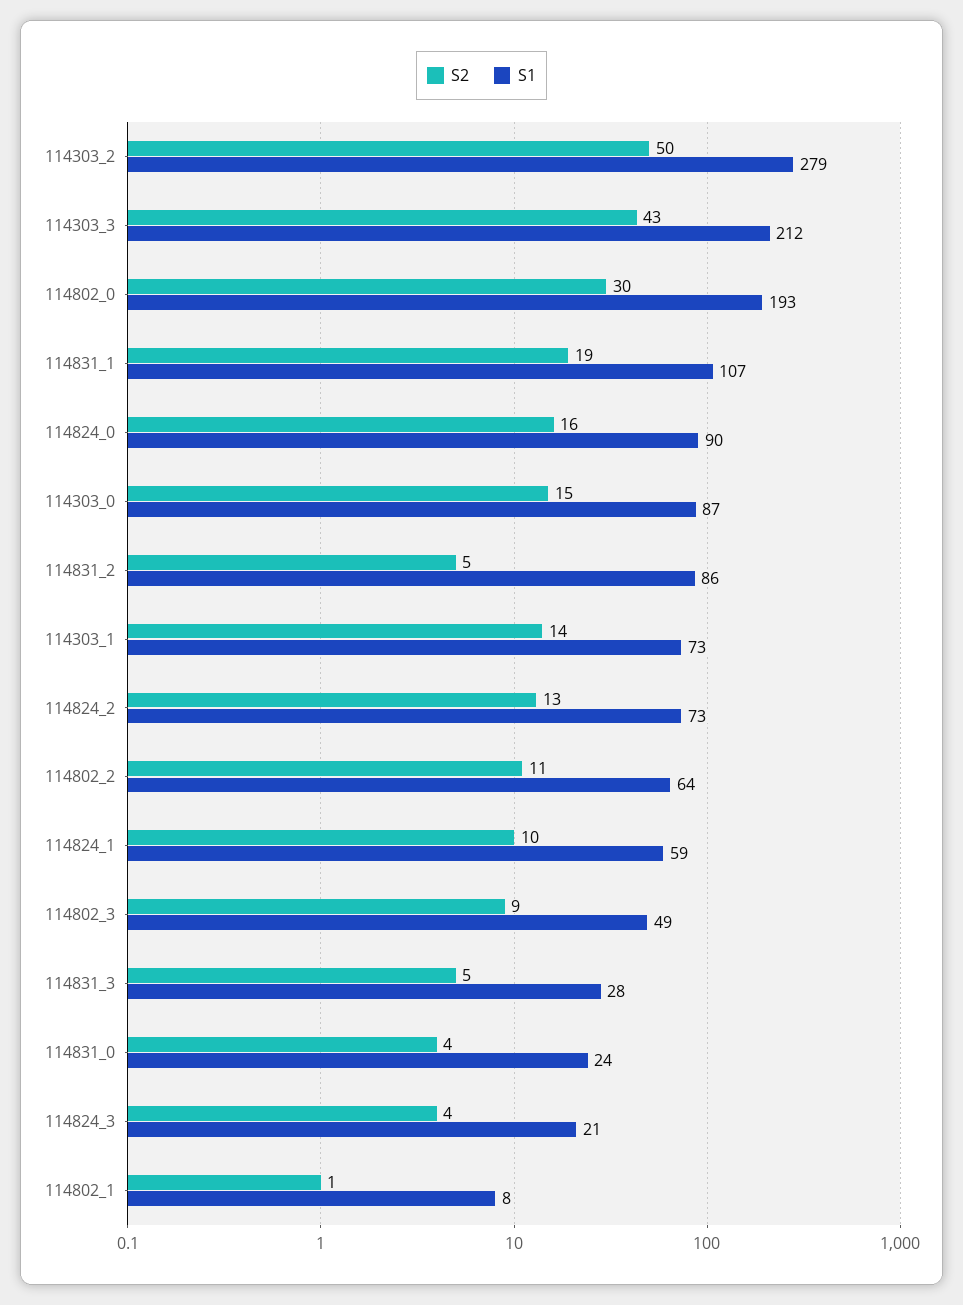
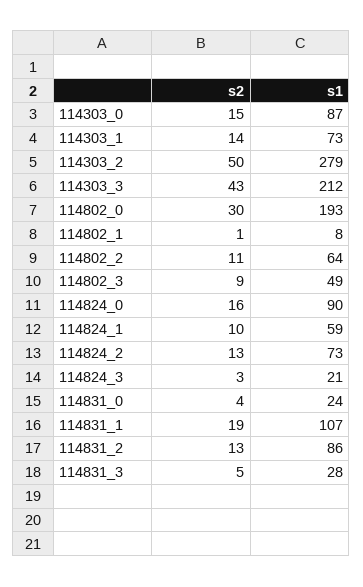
S2, 114831_2: 5 -> 13
S2, 114824_3: 4 -> 3

